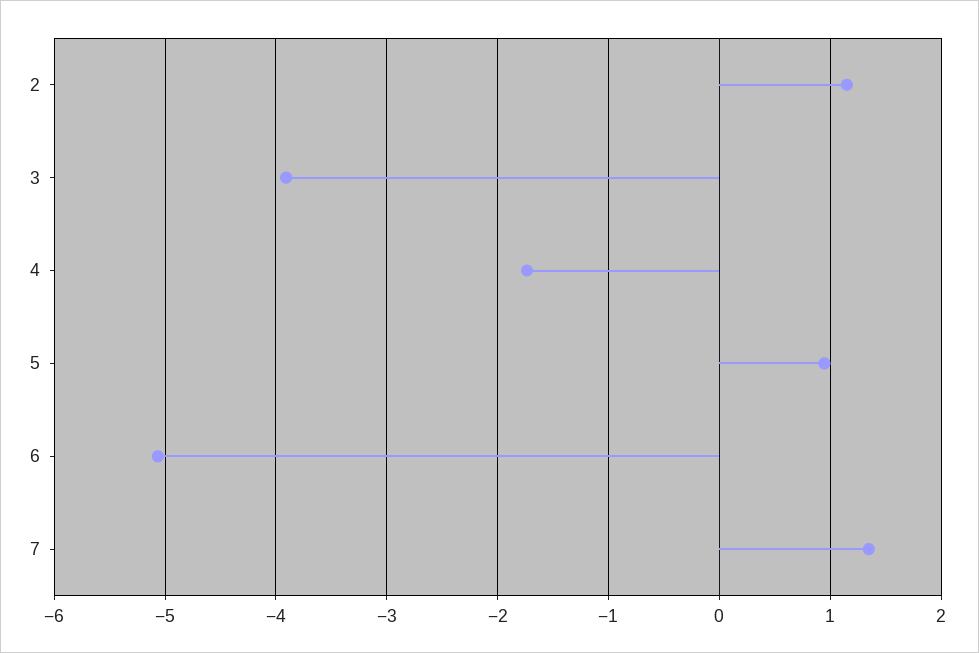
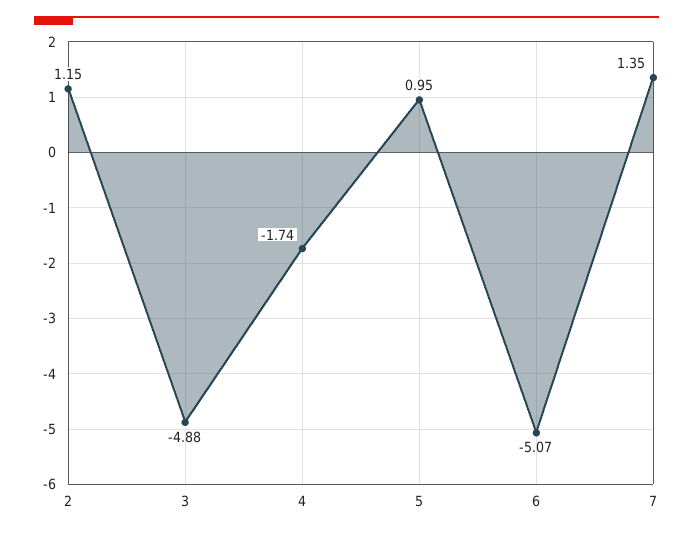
3: -3.9 -> -4.88

